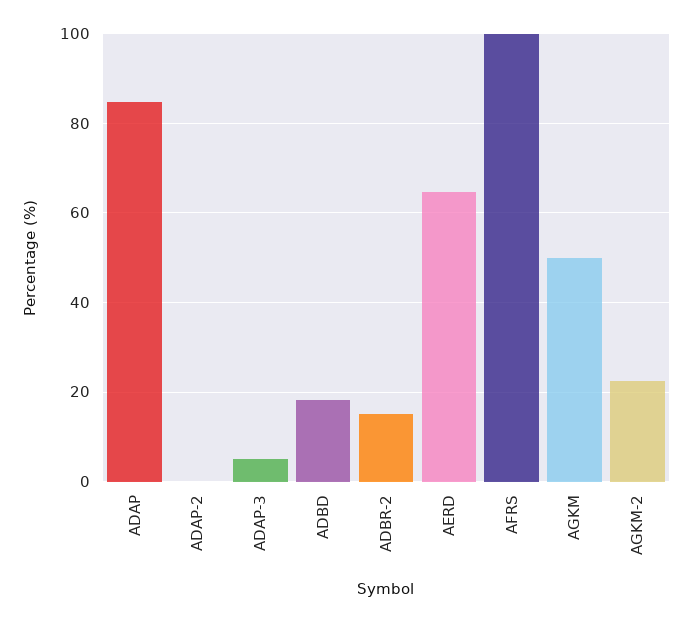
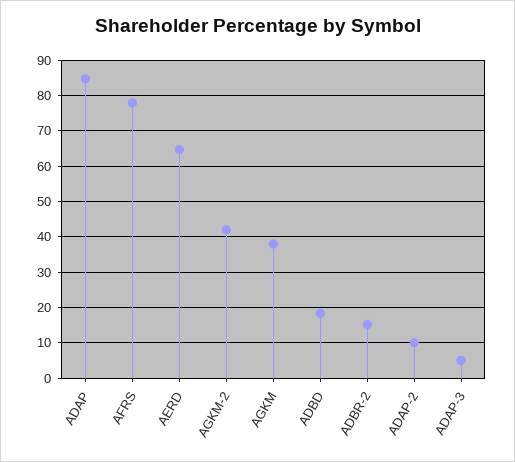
ADAP-2: 0 -> 10
AFRS: 100 -> 78
AGKM: 50 -> 38
AGKM-2: 22 -> 42

